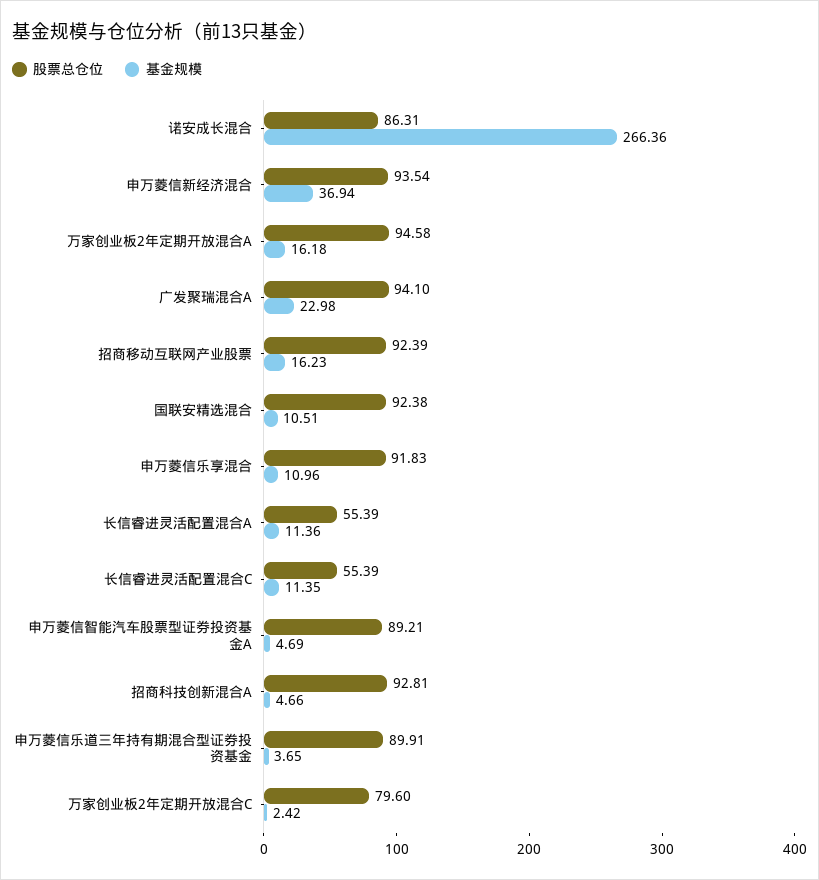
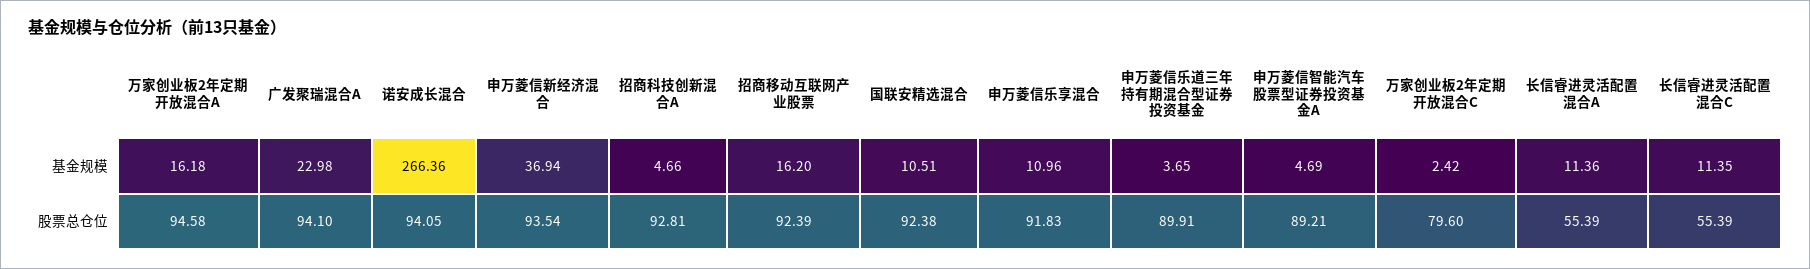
股票总仓位, 诺安成长混合: 86.31 -> 94.05
基金规模, 招商移动互联网产业股票: 16.23 -> 16.2

